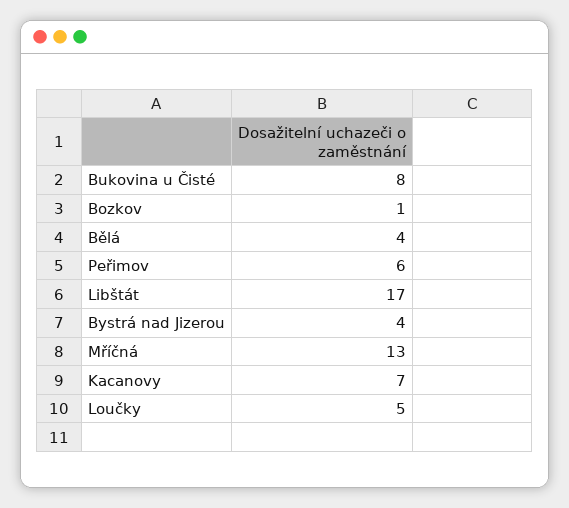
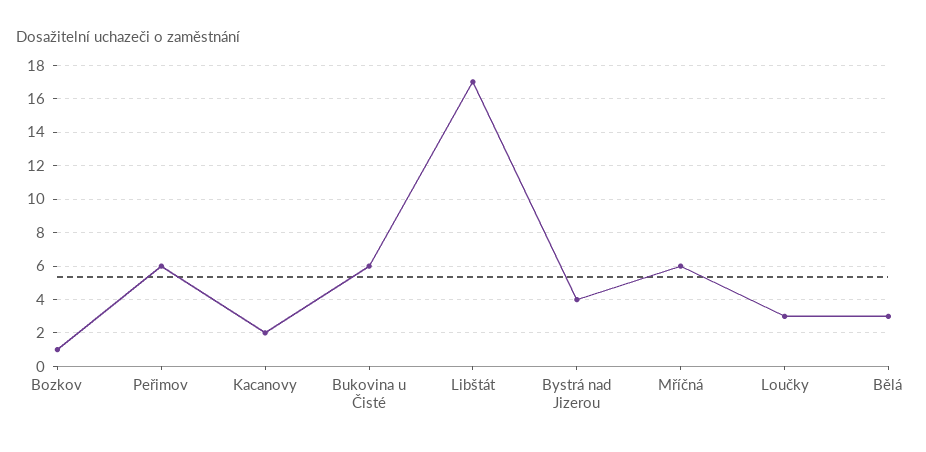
Bukovina u Čisté: 8 -> 6
Bělá: 4 -> 3
Mříčná: 13 -> 6
Kacanovy: 7 -> 2
Loučky: 5 -> 3

